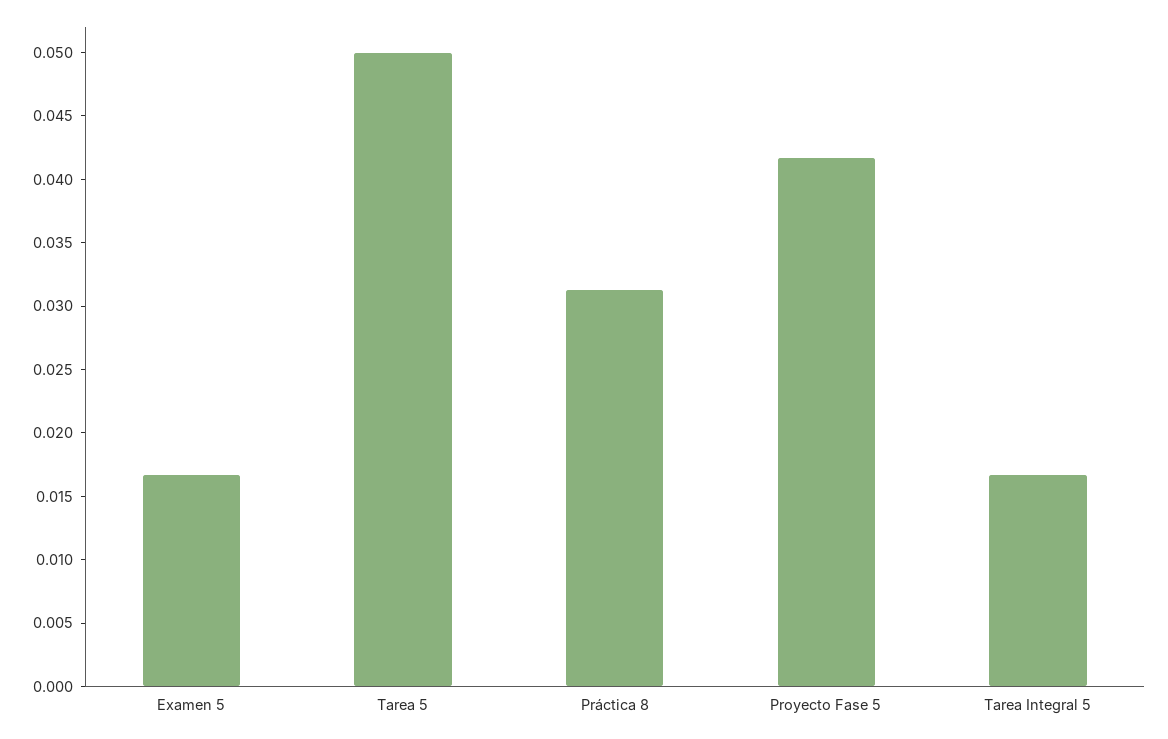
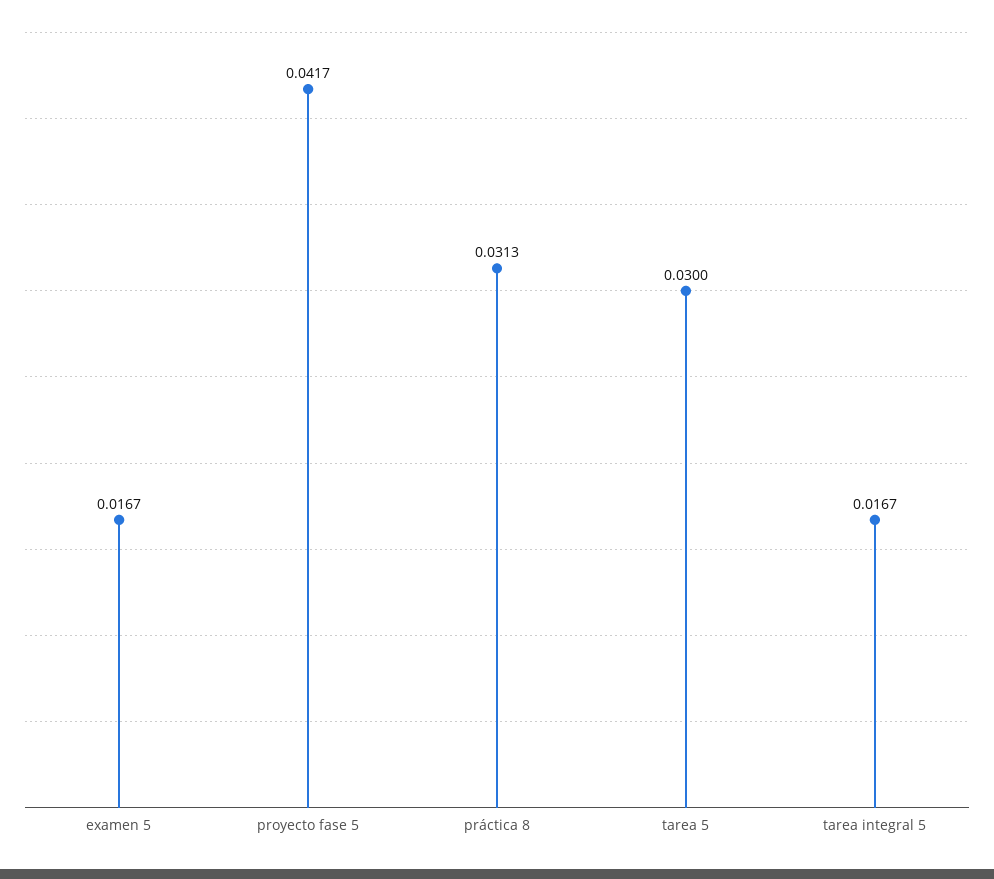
Tarea 5: 0.05 -> 0.03

